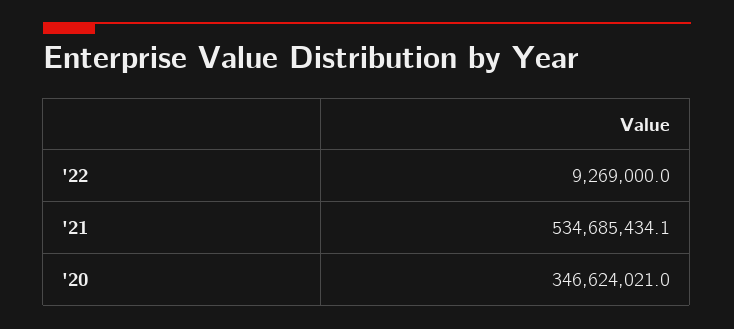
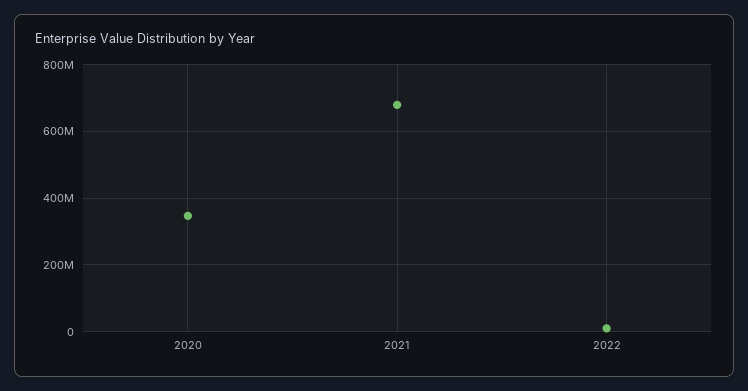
'21: 534685434.1 -> 680000000

